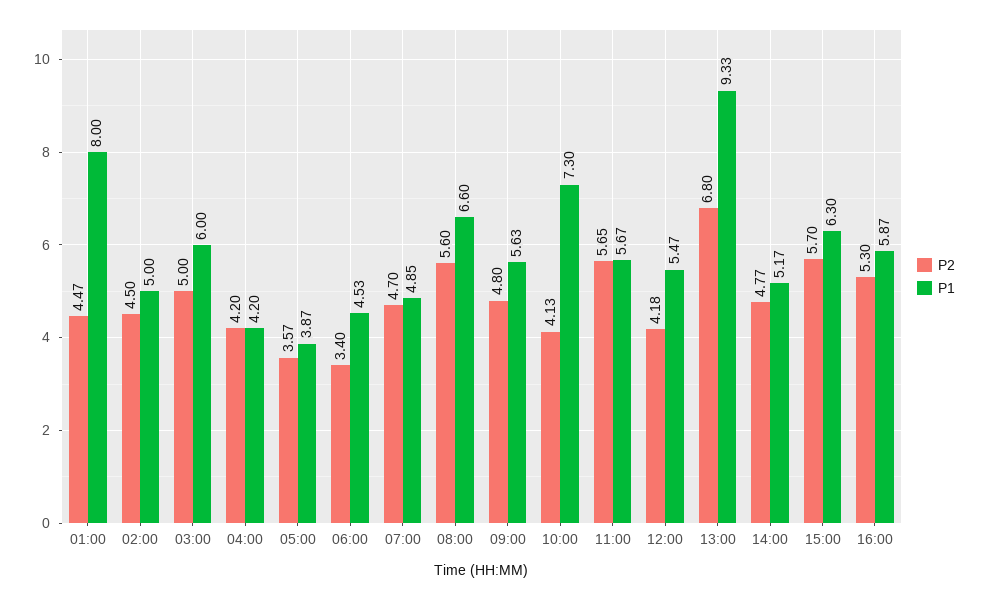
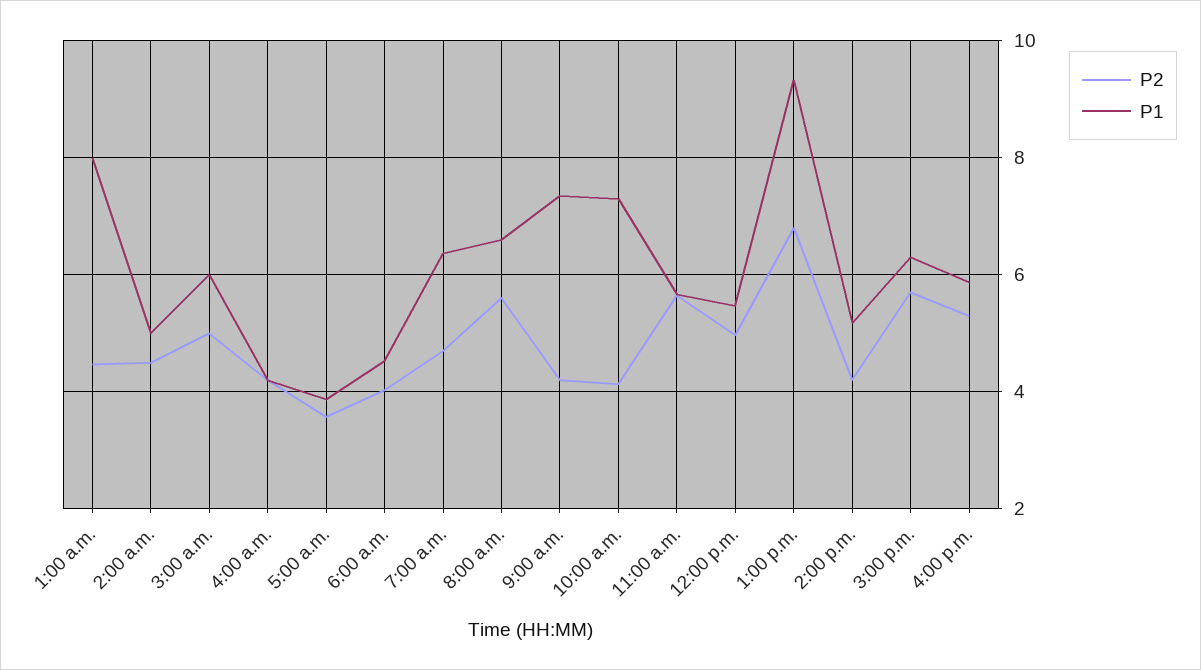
P2, 06:00: 3.4 -> 4
P1, 07:00: 4.85 -> 6.4
P2, 09:00: 4.8 -> 4.2
P1, 09:00: 5.63 -> 7.4
P2, 12:00: 4.18 -> 5
P2, 14:00: 4.77 -> 4.2

